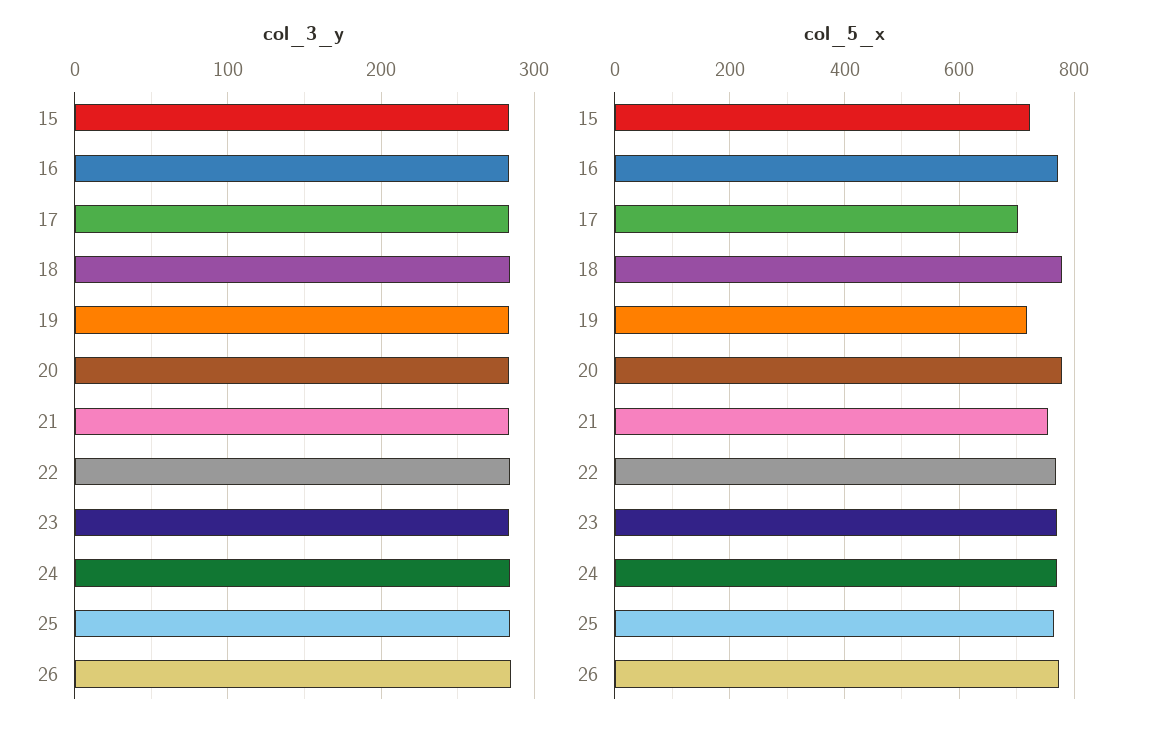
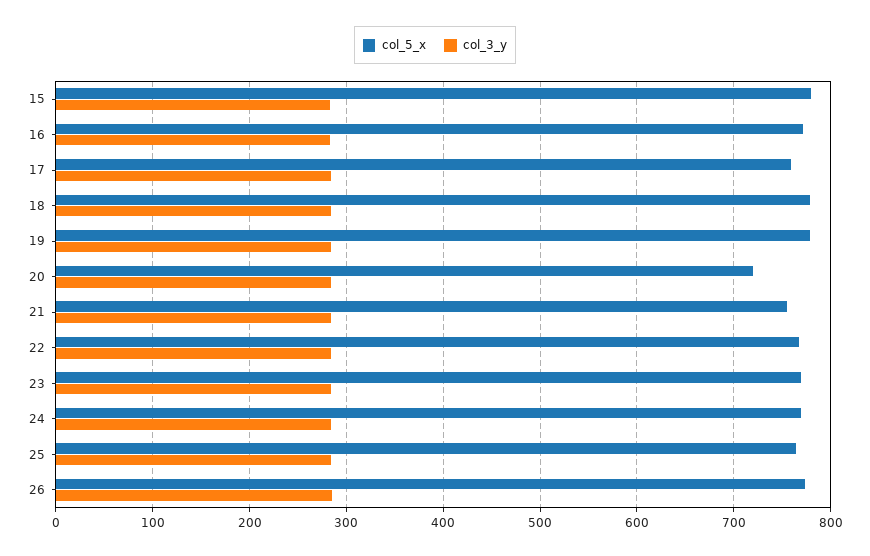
col_5_x, 15: 720 -> 780
col_5_x, 17: 700 -> 760
col_5_x, 19: 720 -> 780
col_5_x, 20: 780 -> 720

